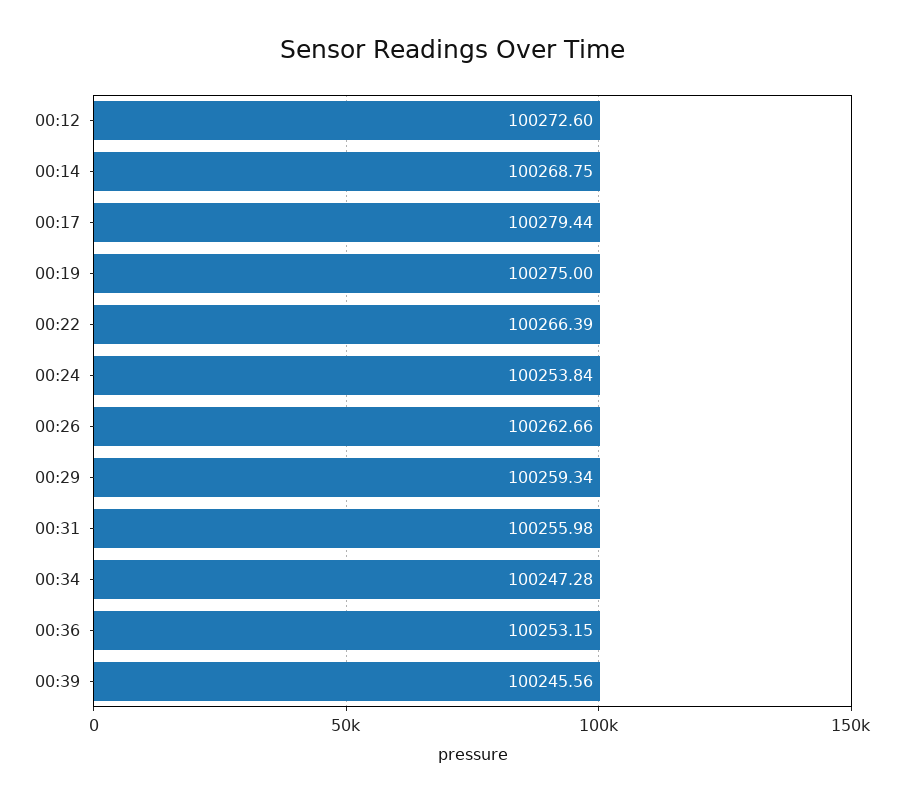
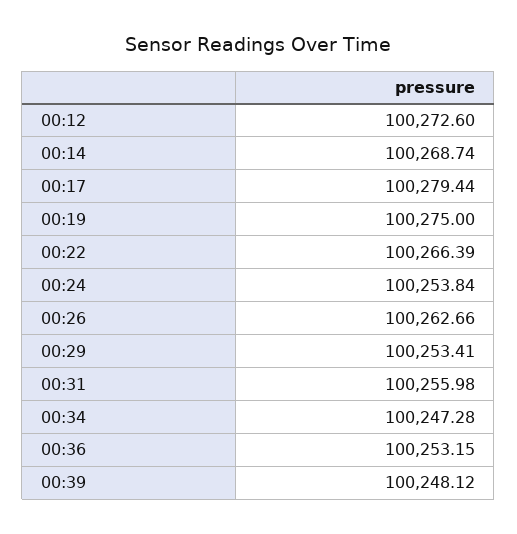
00:14: 100268.75 -> 100268.74
00:29: 100259.34 -> 100253.41
00:39: 100245.56 -> 100248.12

